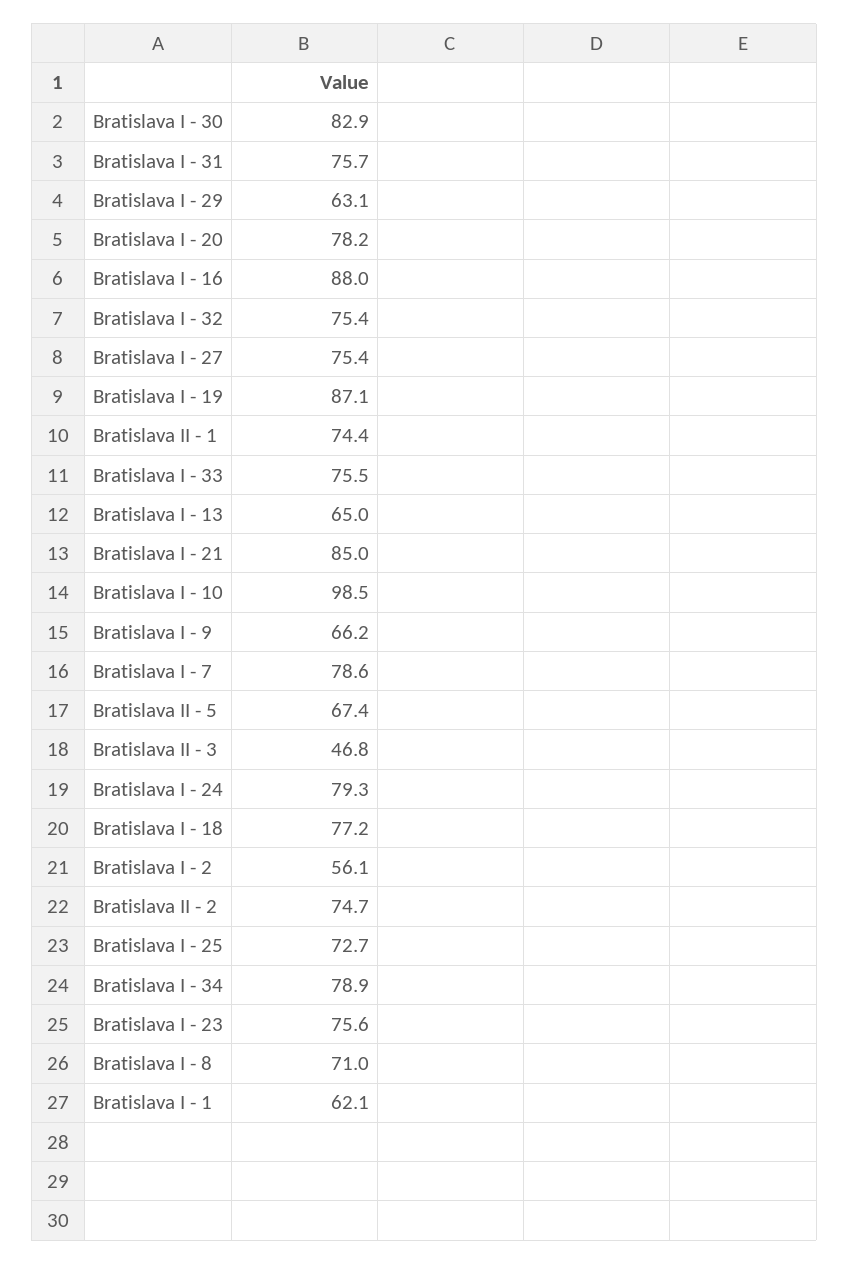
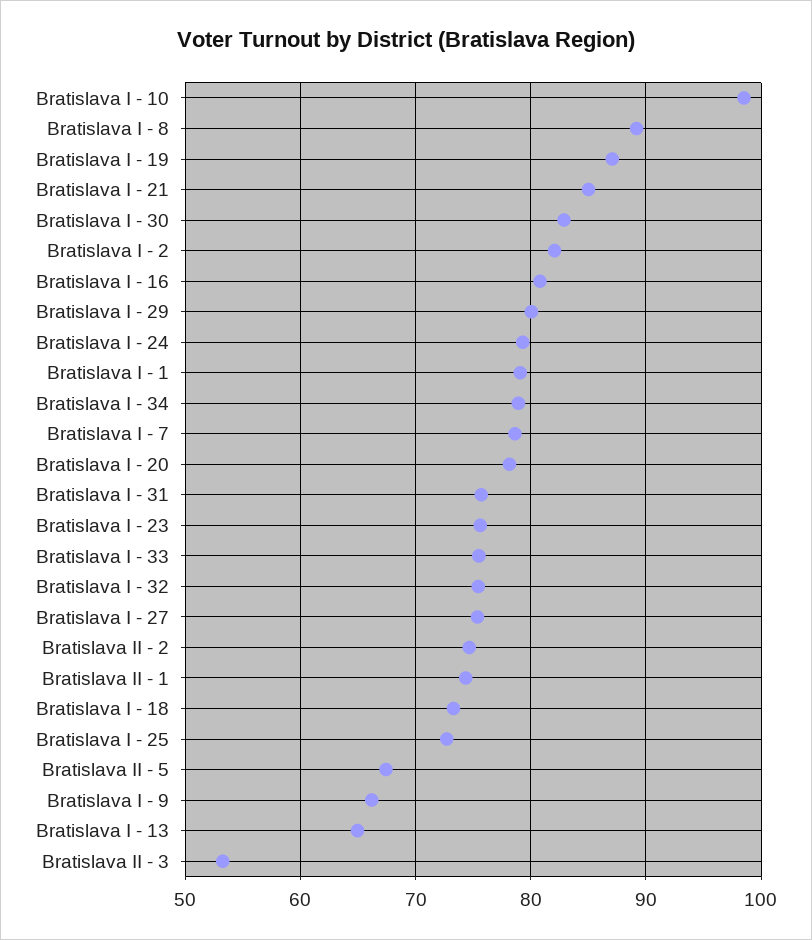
Bratislava I - 29: 63.1 -> 80
Bratislava I - 16: 88 -> 81
Bratislava II - 3: 46.8 -> 53
Bratislava I - 18: 77.2 -> 73
Bratislava I - 2: 56.1 -> 82
Bratislava I - 8: 71 -> 89
Bratislava I - 1: 62.1 -> 79

